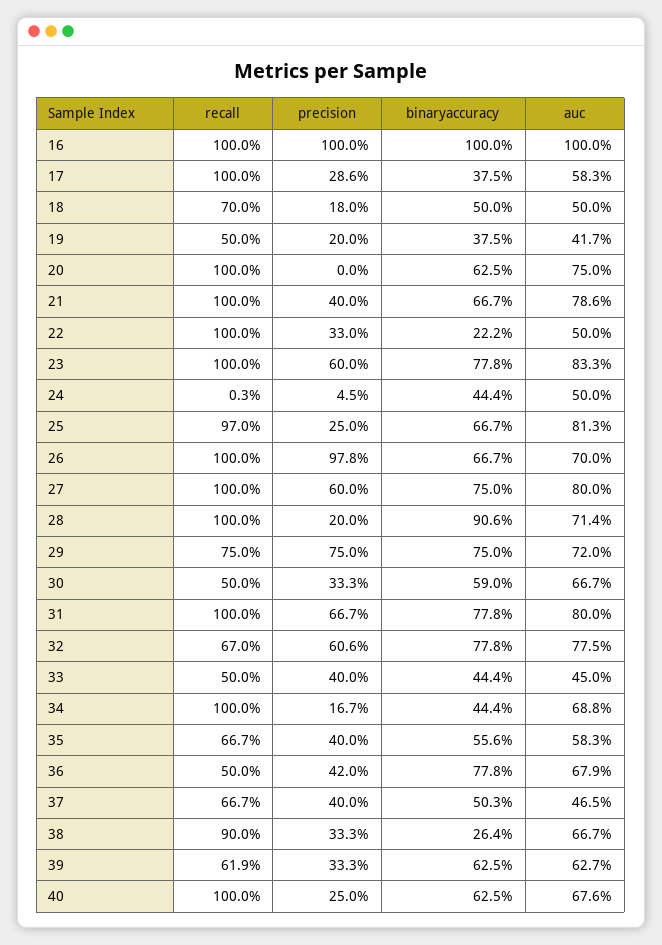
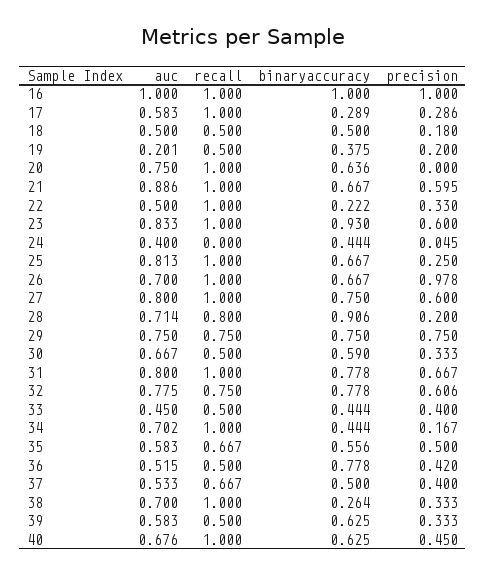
binaryaccuracy, 17: 0.375 -> 0.289
recall, 18: 0.7 -> 0.5
auc, 19: 0.417 -> 0.201
binaryaccuracy, 20: 0.625 -> 0.636
precision, 21: 0.4 -> 0.595
auc, 21: 0.786 -> 0.886
binaryaccuracy, 23: 0.778 -> 0.93
recall, 24: 0.003 -> 0
auc, 24: 0.5 -> 0.4
recall, 25: 0.97 -> 1
recall, 28: 1 -> 0.8
auc, 29: 0.72 -> 0.75
recall, 32: 0.67 -> 0.75
auc, 34: 0.688 -> 0.702
precision, 35: 0.4 -> 0.5
auc, 36: 0.679 -> 0.515
binaryaccuracy, 37: 0.503 -> 0.5
auc, 37: 0.465 -> 0.533
recall, 38: 0.9 -> 1
auc, 38: 0.667 -> 0.7
recall, 39: 0.619 -> 0.5
auc, 39: 0.627 -> 0.583
precision, 40: 0.25 -> 0.45

